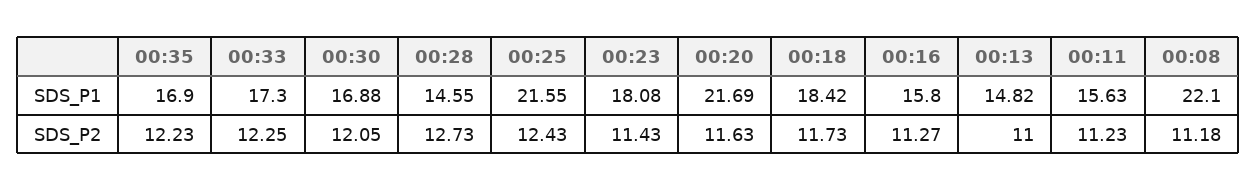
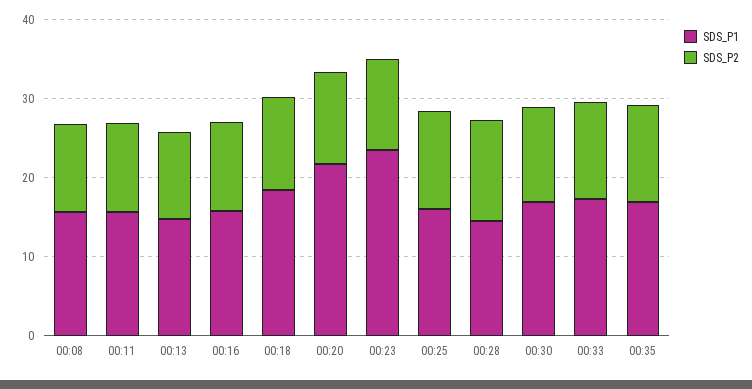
SDS_P1, 00:25: 21.55 -> 16
SDS_P1, 00:23: 18.08 -> 24
SDS_P1, 00:08: 22.1 -> 16

